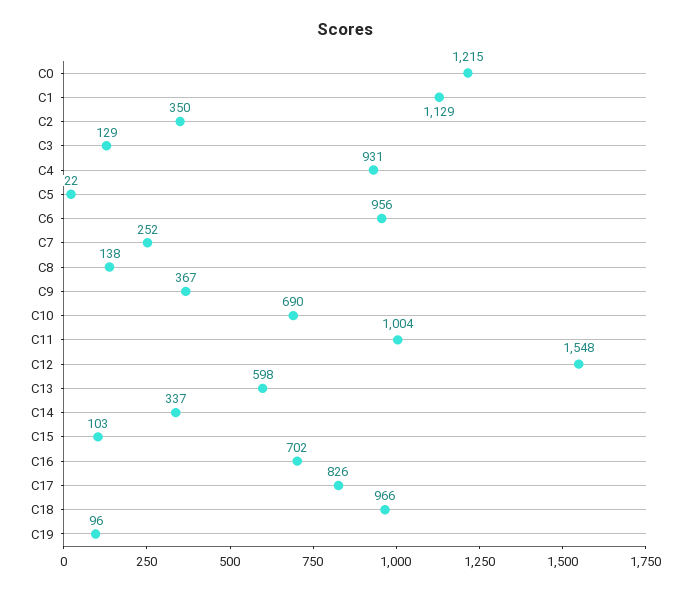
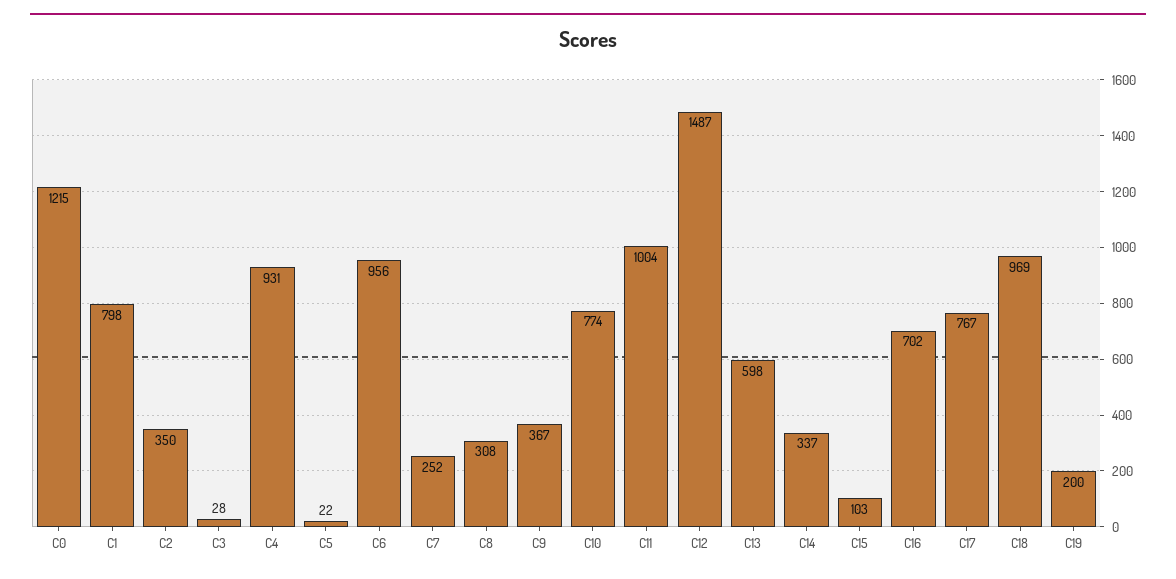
C1: 1129 -> 798
C3: 129 -> 28
C8: 138 -> 308
C10: 690 -> 774
C12: 1548 -> 1487
C17: 826 -> 767
C18: 966 -> 969
C19: 96 -> 200

